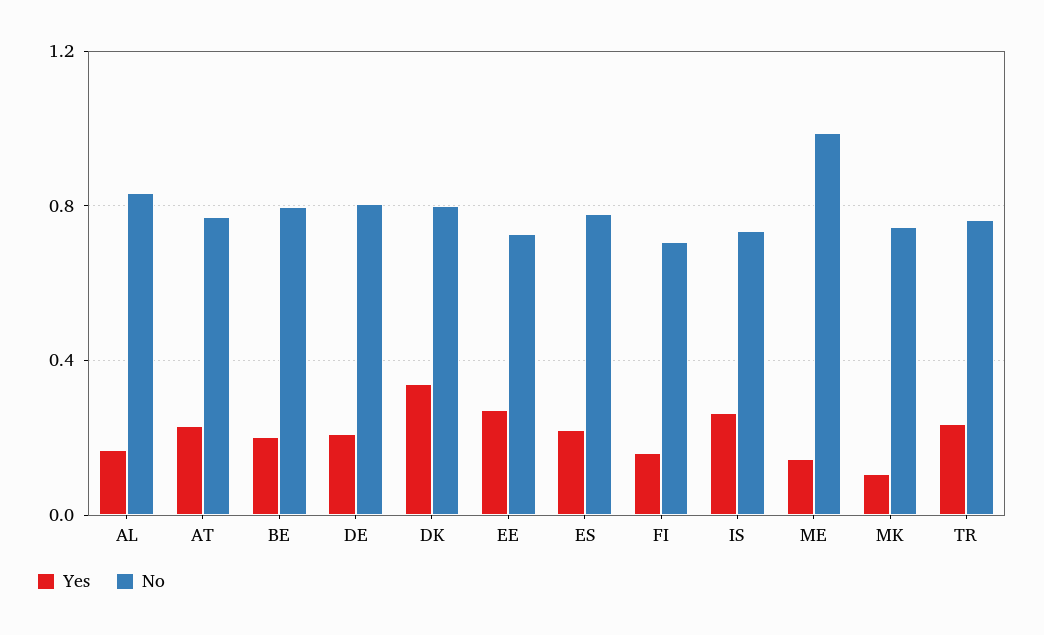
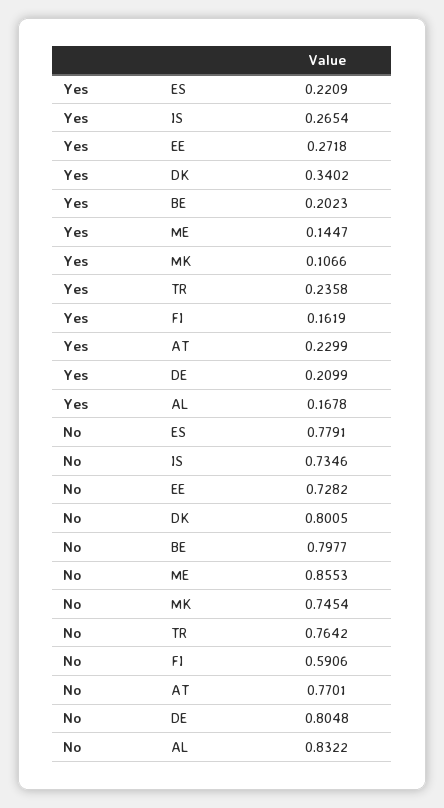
No, FI: 0.7 -> 0.5906
No, ME: 1 -> 0.8553

